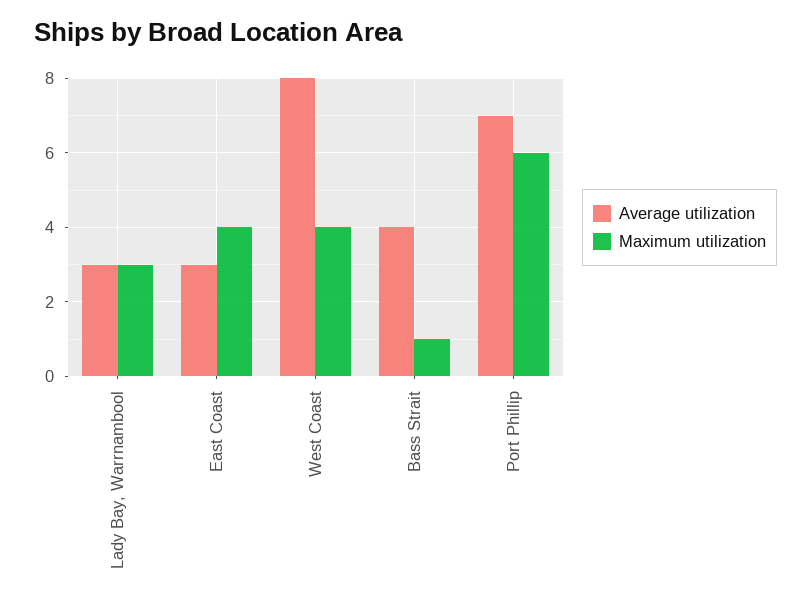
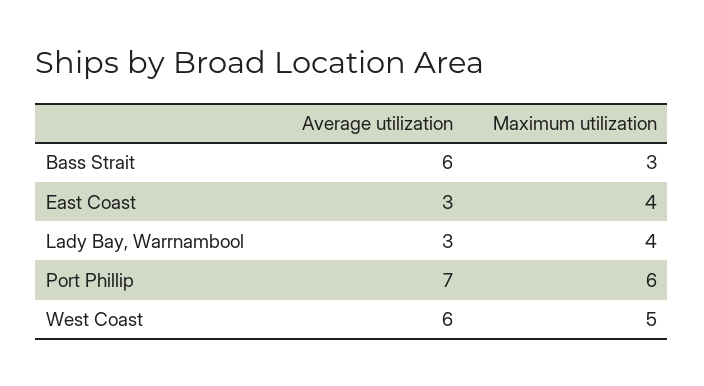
Maximum utilization, Lady Bay, Warrnambool: 3 -> 4
Average utilization, West Coast: 8 -> 6
Maximum utilization, West Coast: 4 -> 5
Average utilization, Bass Strait: 4 -> 6
Maximum utilization, Bass Strait: 1 -> 3

